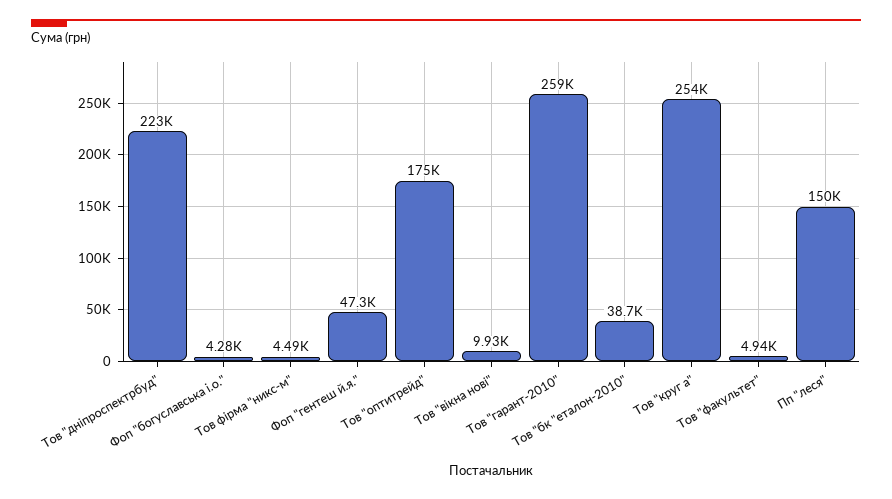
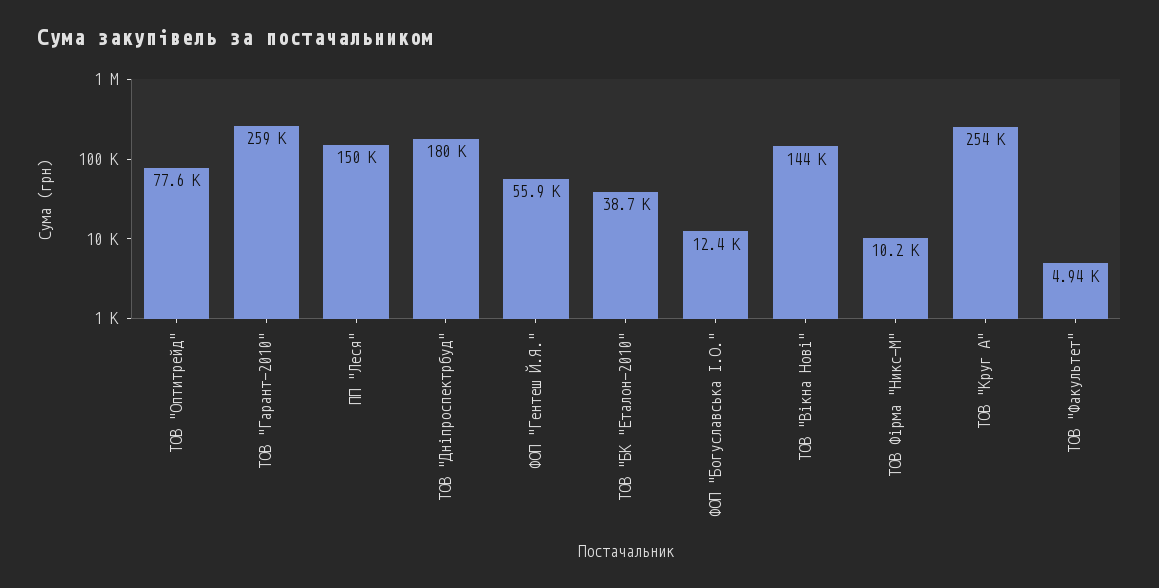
Тов "дніпроспектрбуд": 223000 -> 180000
Фоп "богуславська i.о.": 4280 -> 12400
Тов фірма "никс-м": 4490 -> 10200
Фоп "гентеш й.я.": 47300 -> 55900
Тов "оптитрейд": 175000 -> 77600
Тов "вікна нові": 9930 -> 144000

